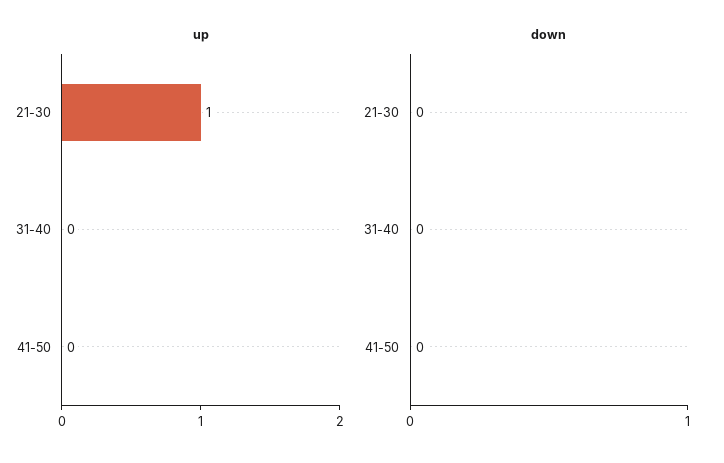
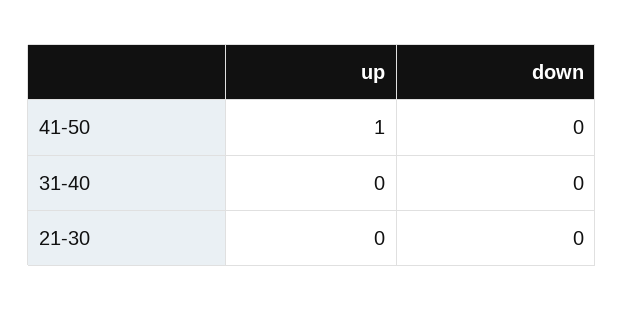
up, 21-30: 1 -> 0
up, 41-50: 0 -> 1

